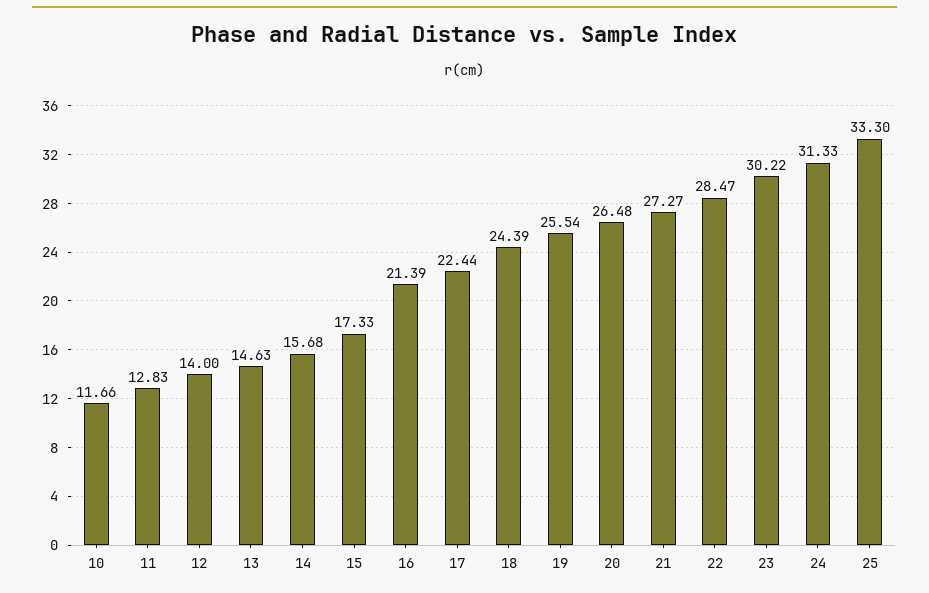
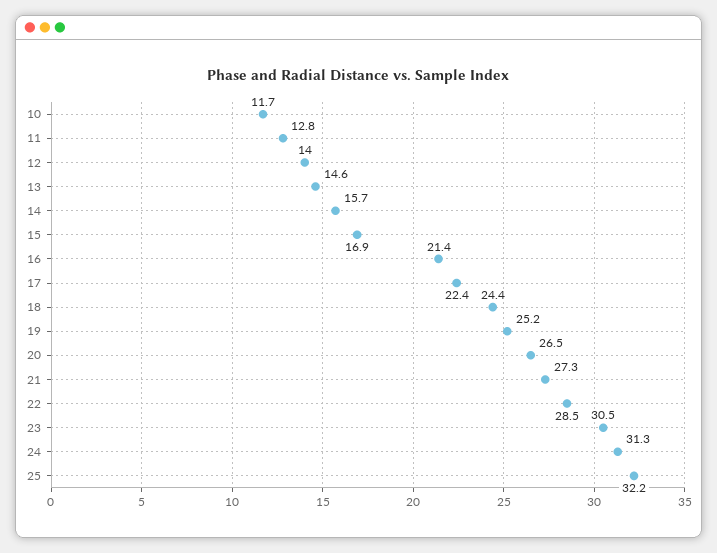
15: 17.33 -> 16.9
19: 25.54 -> 25.2
23: 30.22 -> 30.5
25: 33.3 -> 32.2

